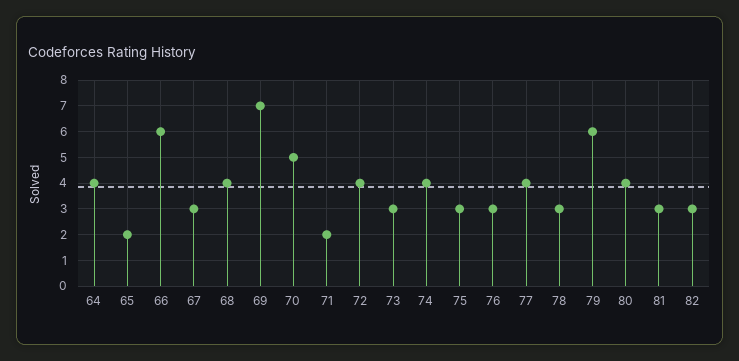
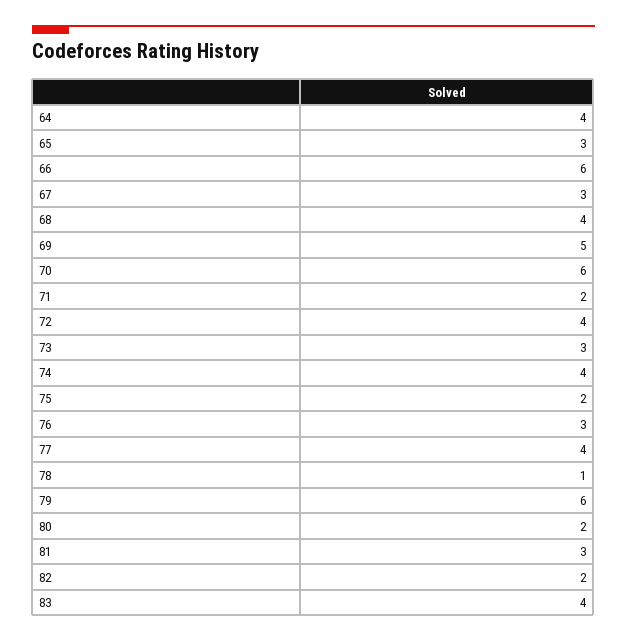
65: 2 -> 3
69: 7 -> 5
70: 5 -> 6
75: 3 -> 2
78: 3 -> 1
80: 4 -> 2
82: 3 -> 2
83: none -> 4

